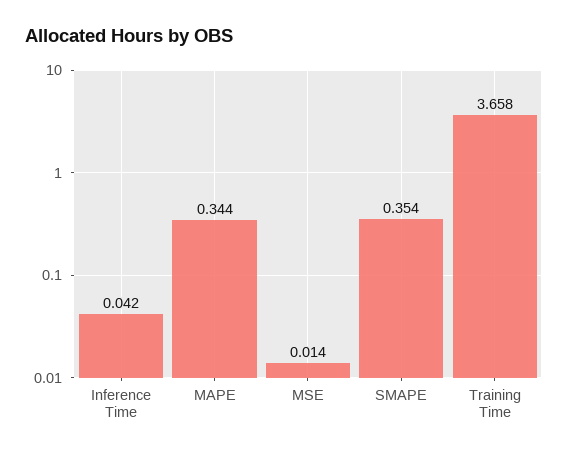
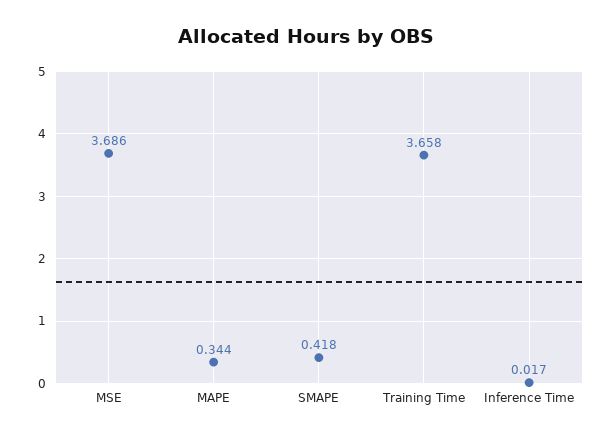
Inference Time: 0.042 -> 0.017
MSE: 0.014 -> 3.686
SMAPE: 0.354 -> 0.418

